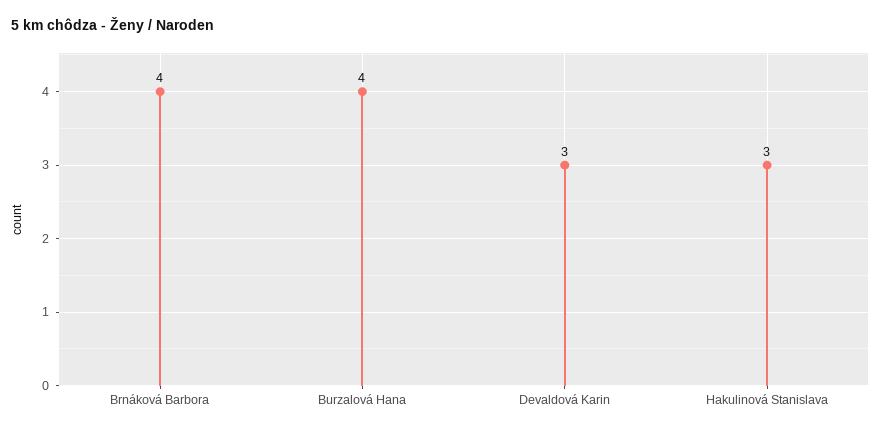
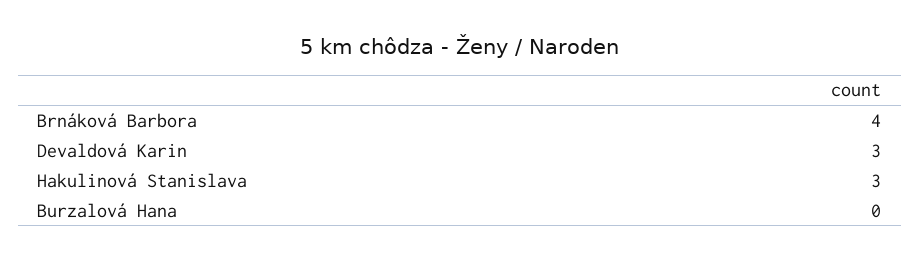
Burzalová Hana: 4 -> 0

